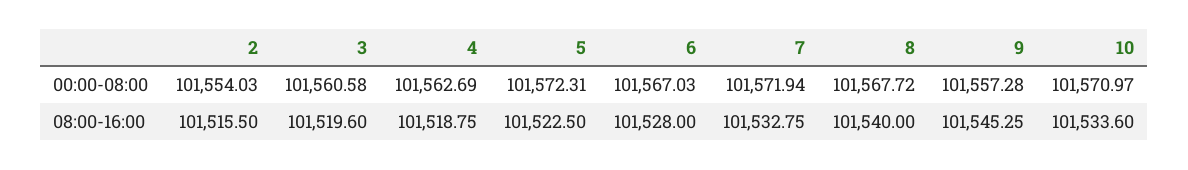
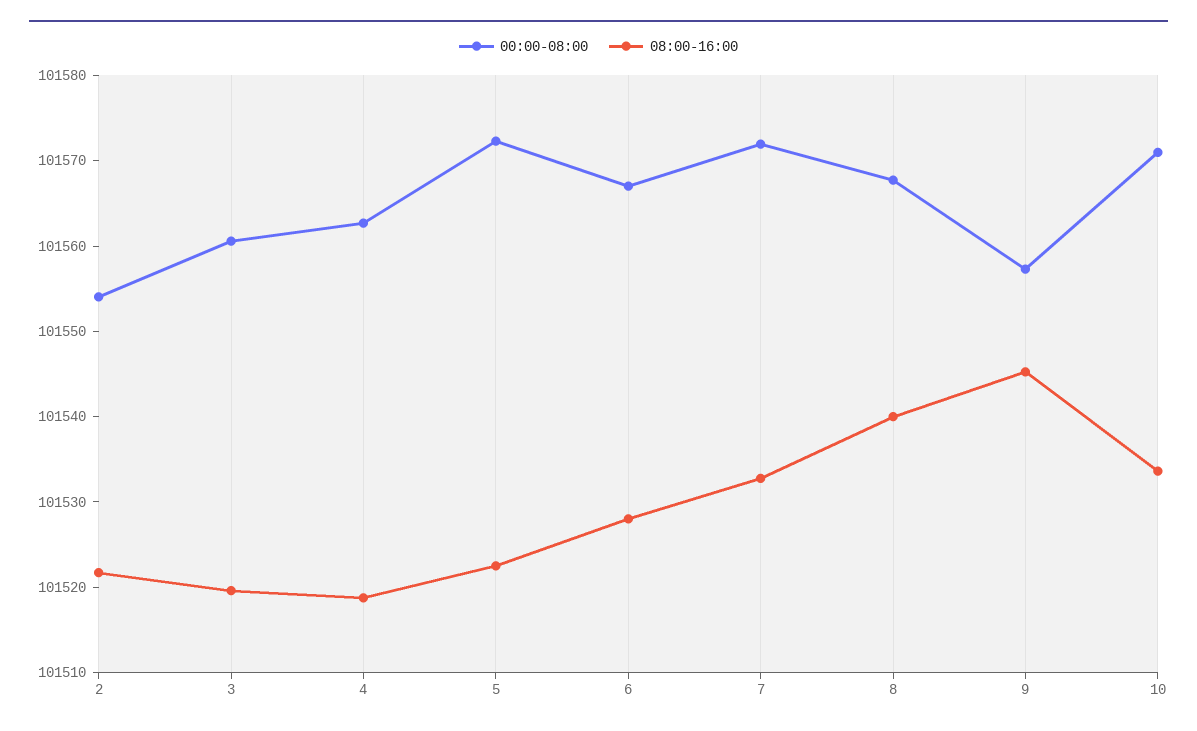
08:00-16:00, 2: 101515.5 -> 101522

